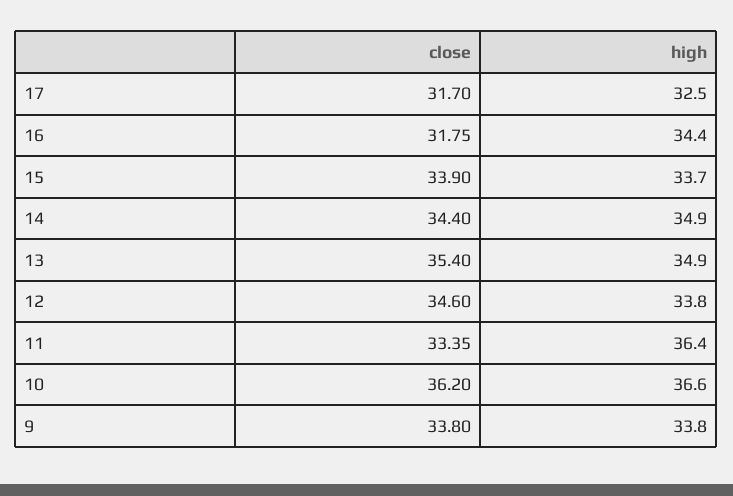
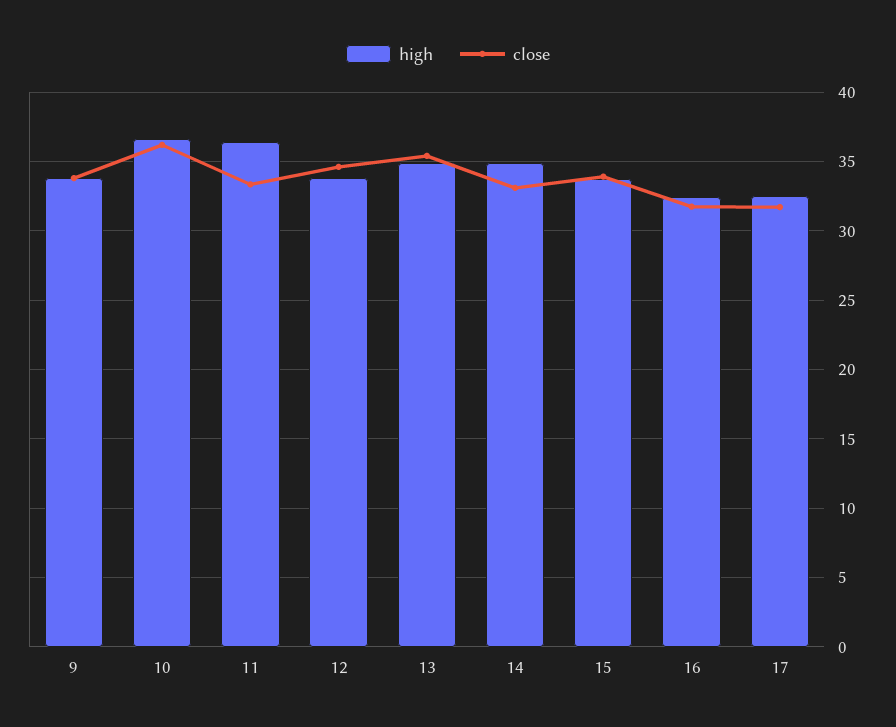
high, 16: 34.4 -> 32.5
close, 14: 34.4 -> 33

